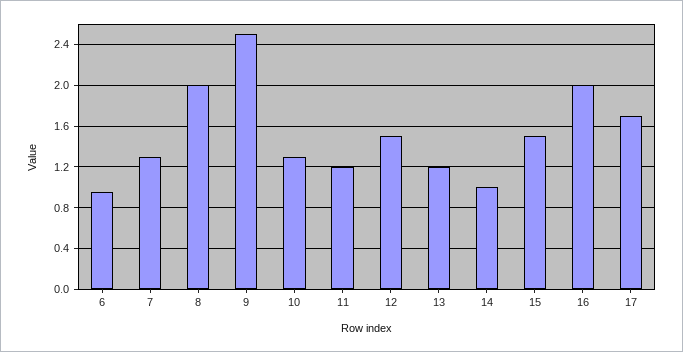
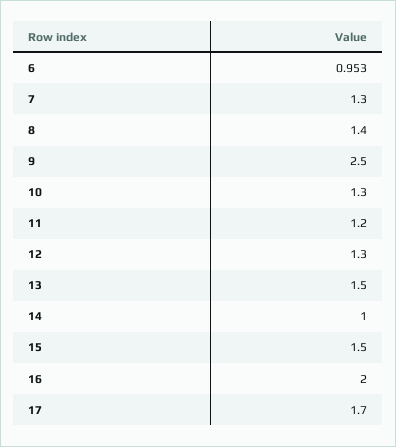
8: 2 -> 1.4
12: 1.5 -> 1.3
13: 1.2 -> 1.5

